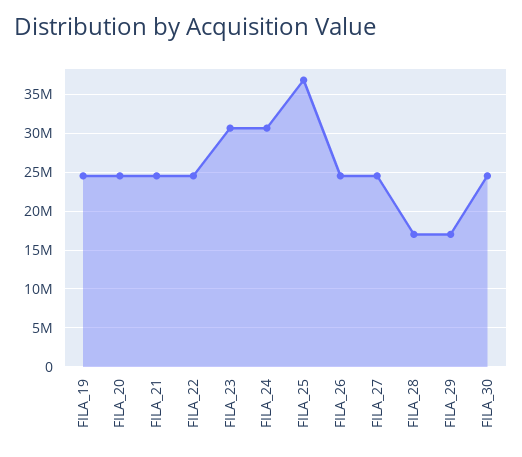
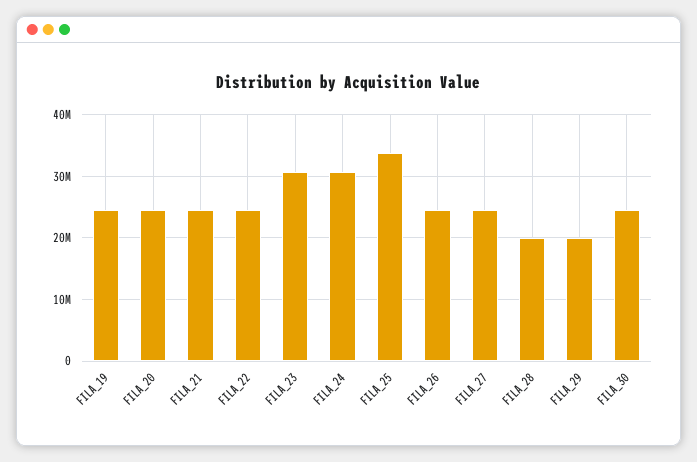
FILA_25: 37000000 -> 34000000
FILA_28: 17000000 -> 20000000
FILA_29: 17000000 -> 20000000

